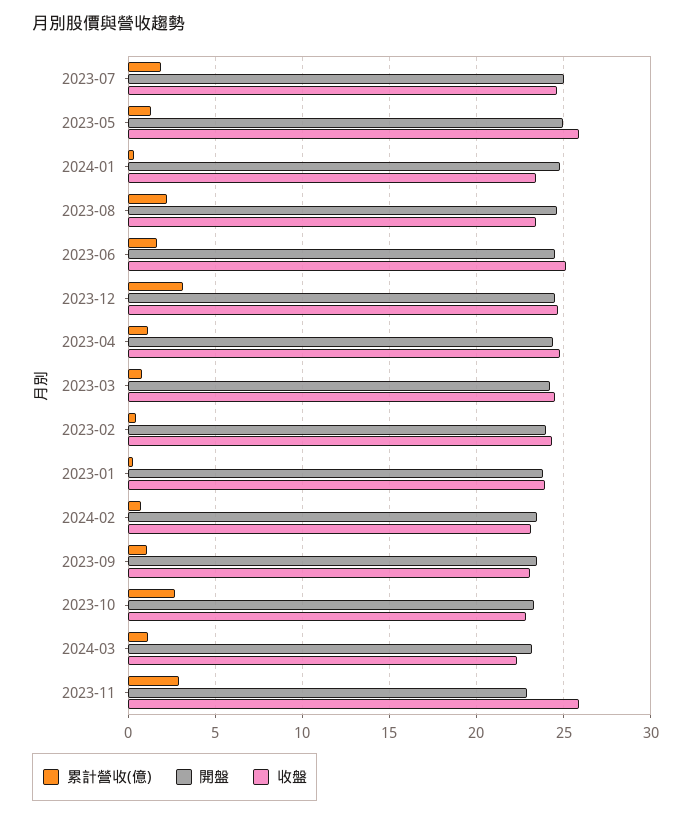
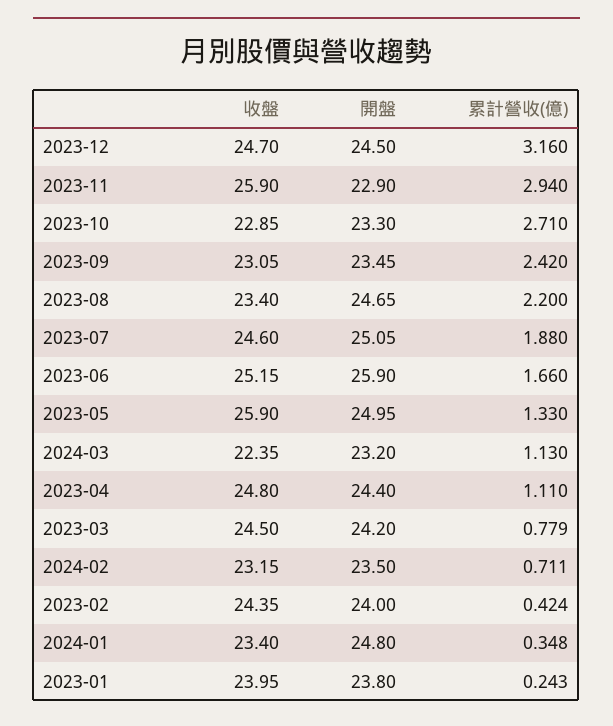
開盤, 2023-06: 24.5 -> 25.9
累計營收(億), 2023-09: 1 -> 2.42

